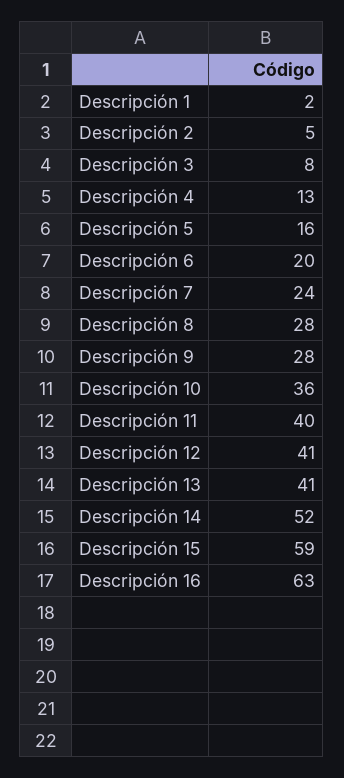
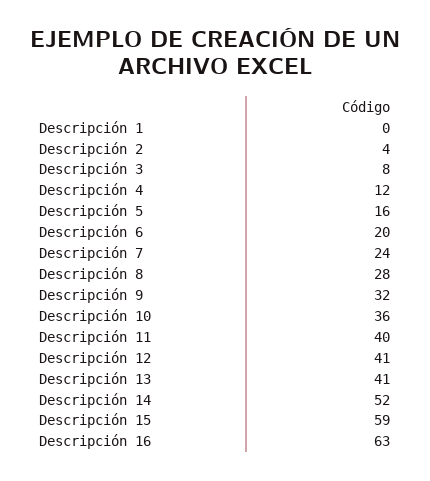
Descripción 1: 2 -> 0
Descripción 2: 5 -> 4
Descripción 4: 13 -> 12
Descripción 9: 28 -> 32

